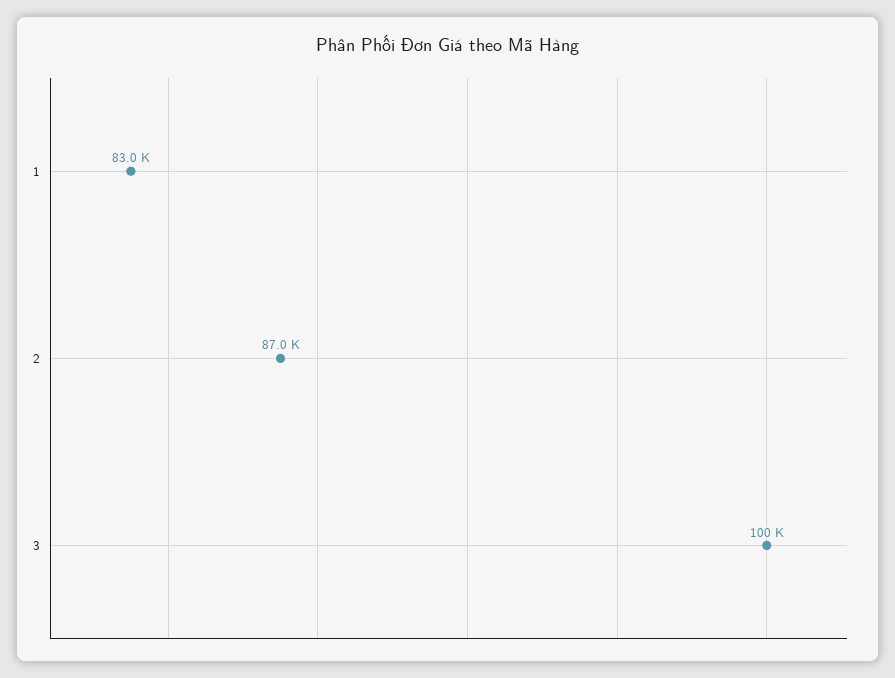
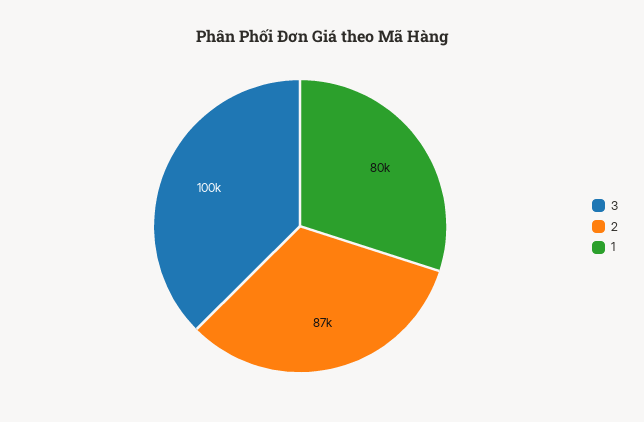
1: 83000 -> 80000

